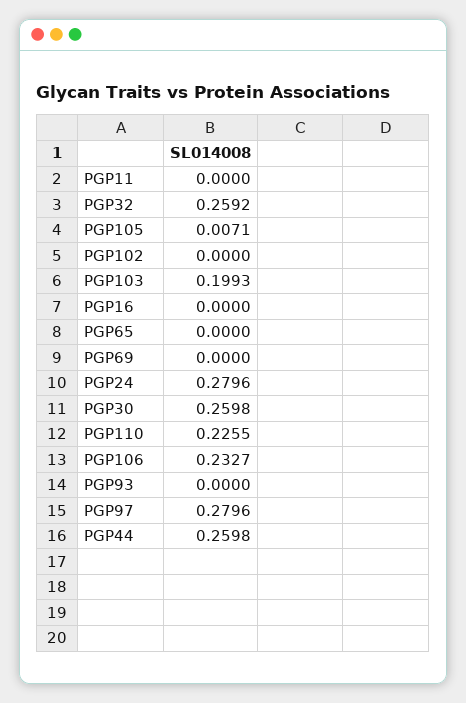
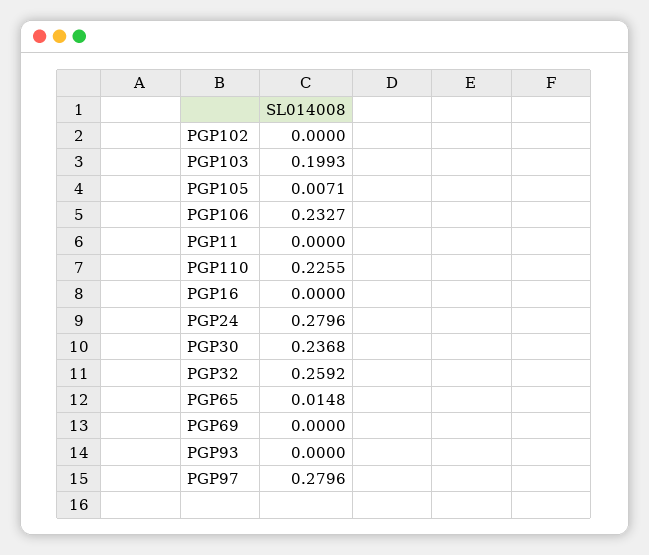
PGP65: 0 -> 0.0148
PGP30: 0.2598 -> 0.2368
PGP44: 0.2598 -> none

